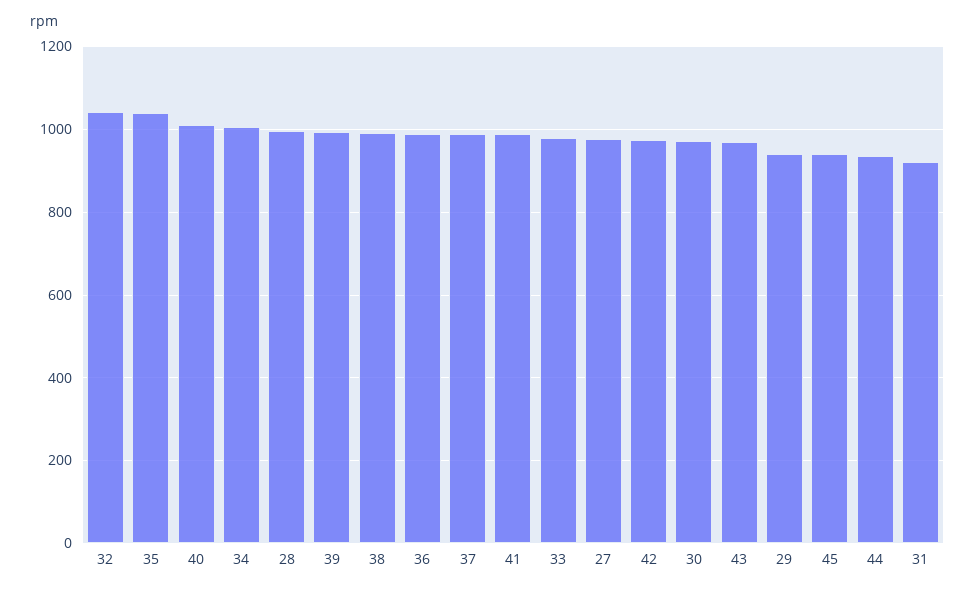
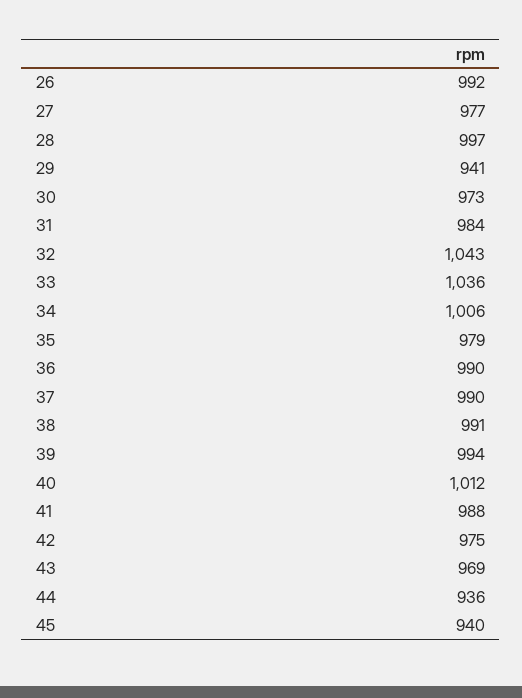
35: 1040 -> 979
33: 980 -> 1036
31: 920 -> 984
26: none -> 992

